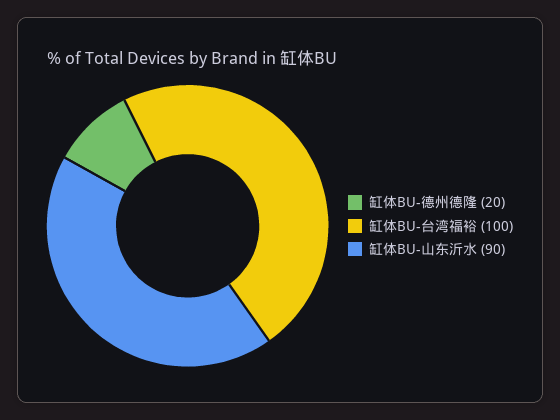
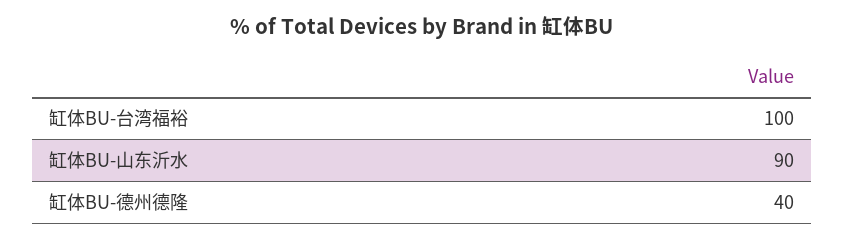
缸体BU-德州德隆: 20 -> 40

